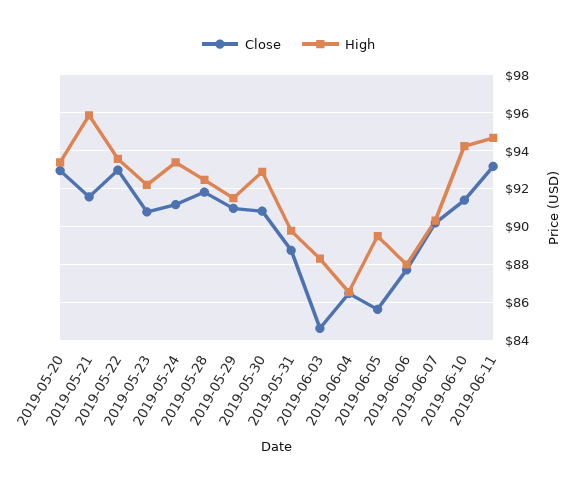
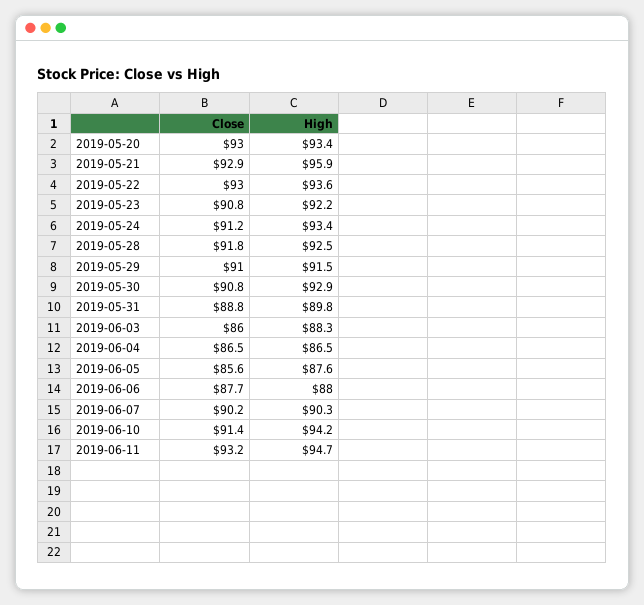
Close, 2019-05-21: 91.5 -> 92.9
Close, 2019-06-03: 84.5 -> 86
High, 2019-06-05: 89.5 -> 87.6

